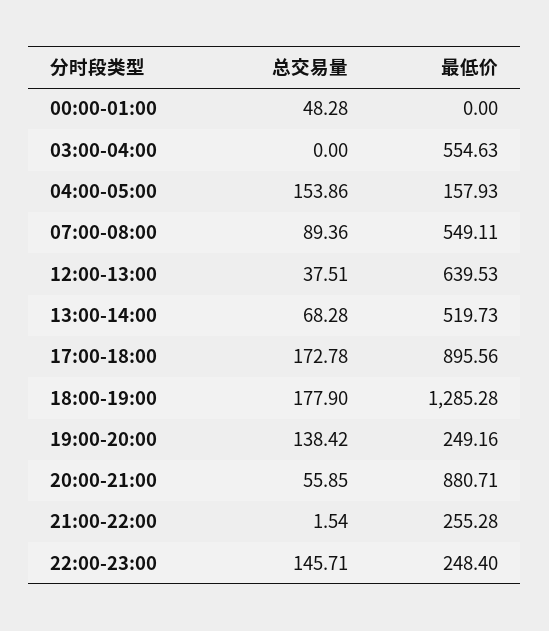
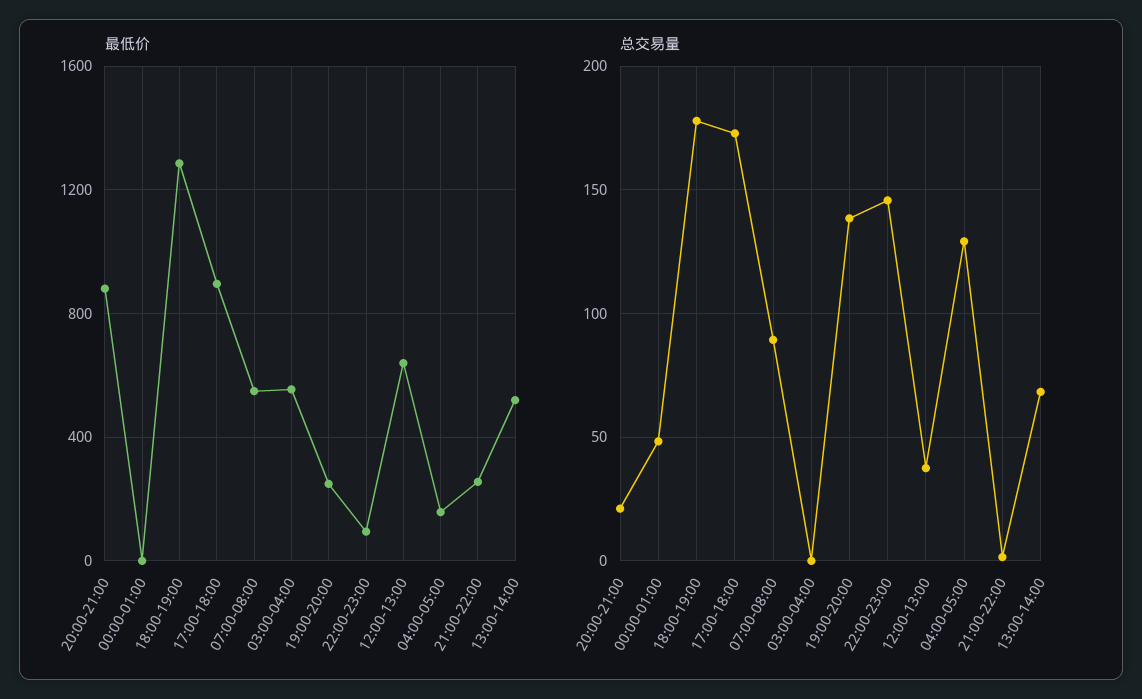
总交易量, 04:00-05:00: 153.86 -> 130
总交易量, 20:00-21:00: 55.85 -> 20
最低价, 22:00-23:00: 248.4 -> 100

